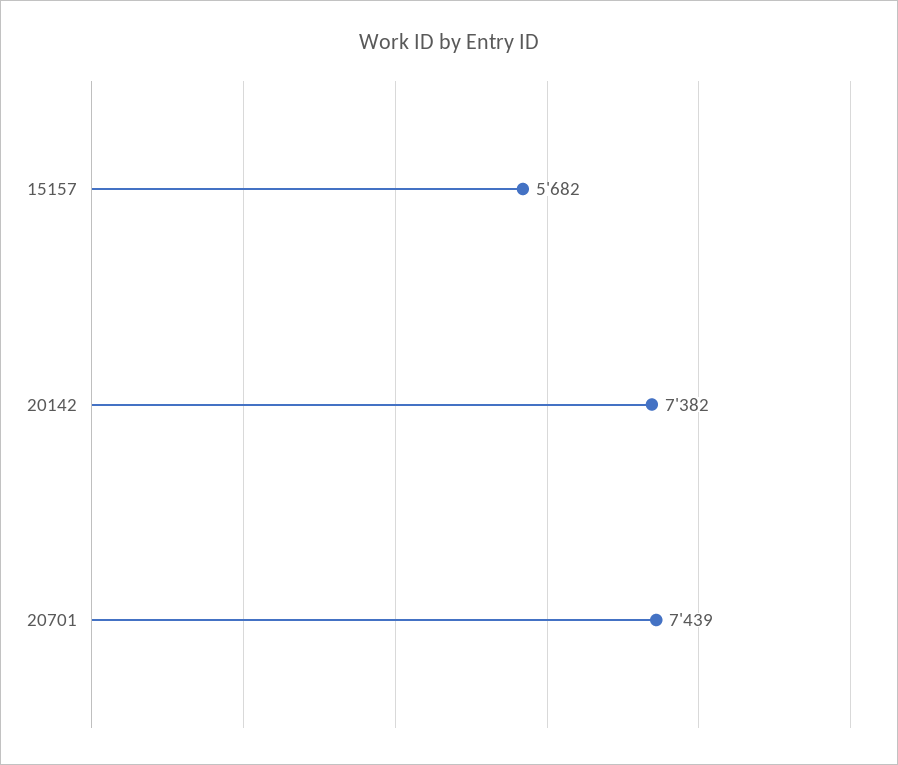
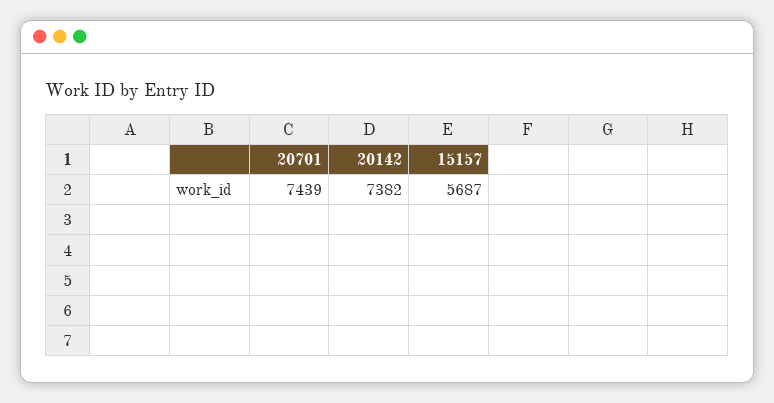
15157: 5682 -> 5687

